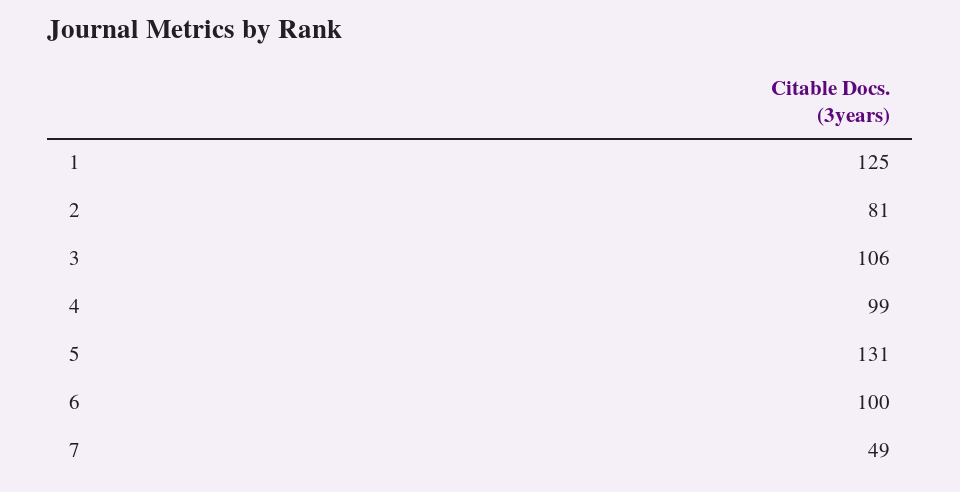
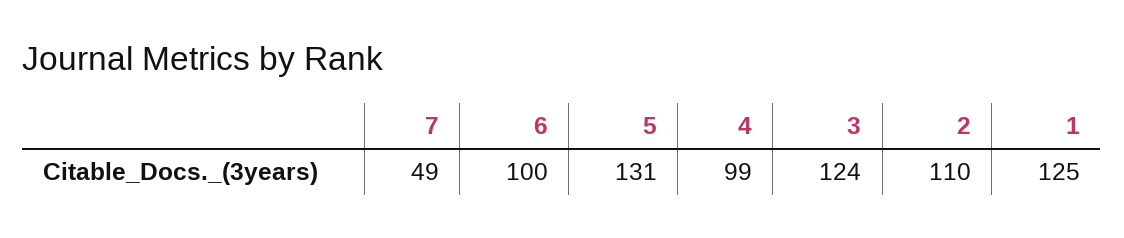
2: 81 -> 110
3: 106 -> 124

